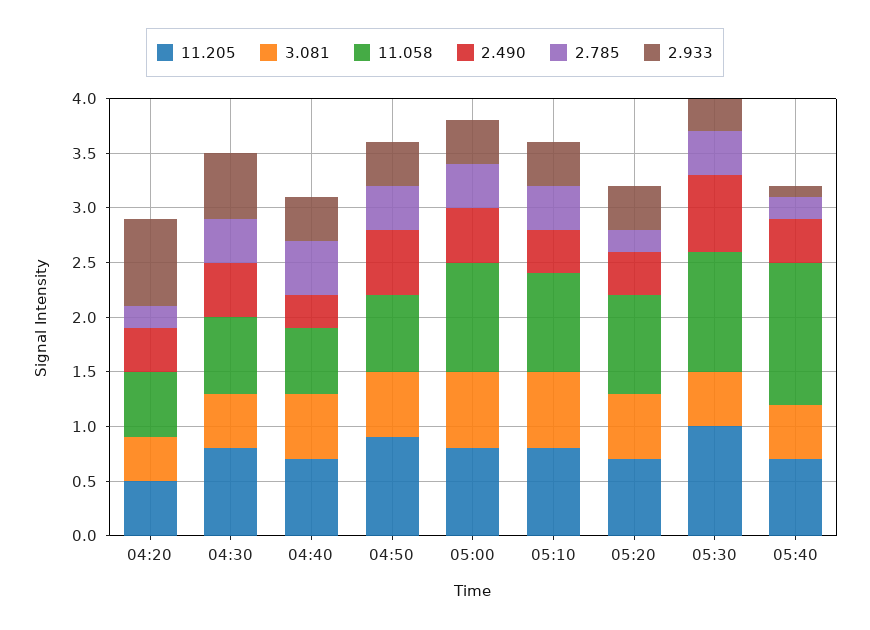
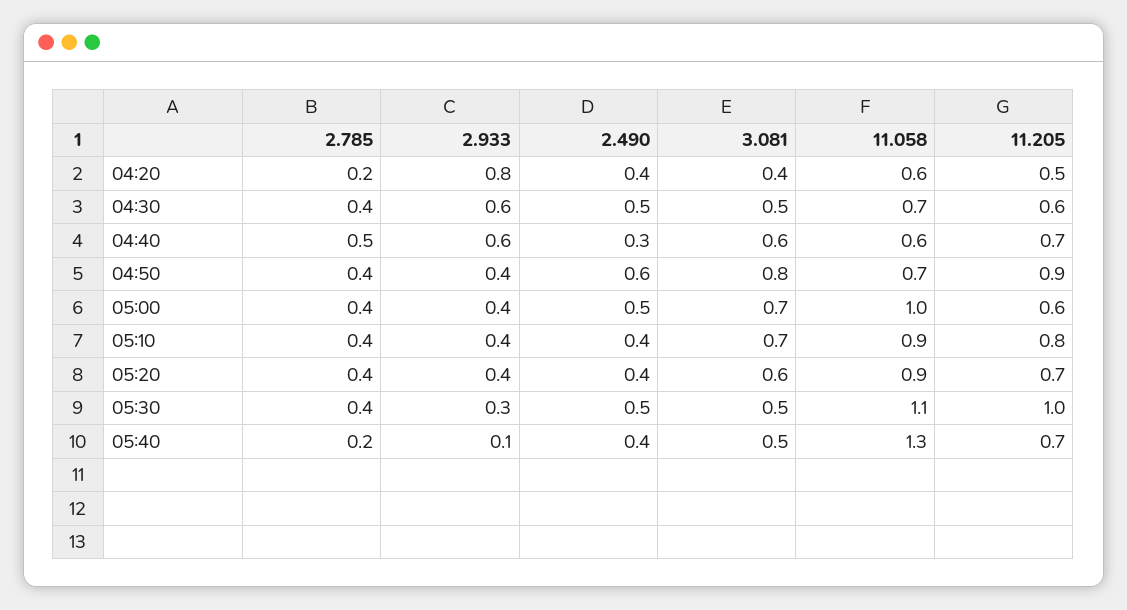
11.205, 04:30: 0.8 -> 0.6
2.933, 04:40: 0.4 -> 0.6
3.081, 04:50: 0.6 -> 0.8
11.205, 05:00: 0.8 -> 0.6
2.785, 05:20: 0.2 -> 0.4
2.490, 05:30: 0.7 -> 0.5

